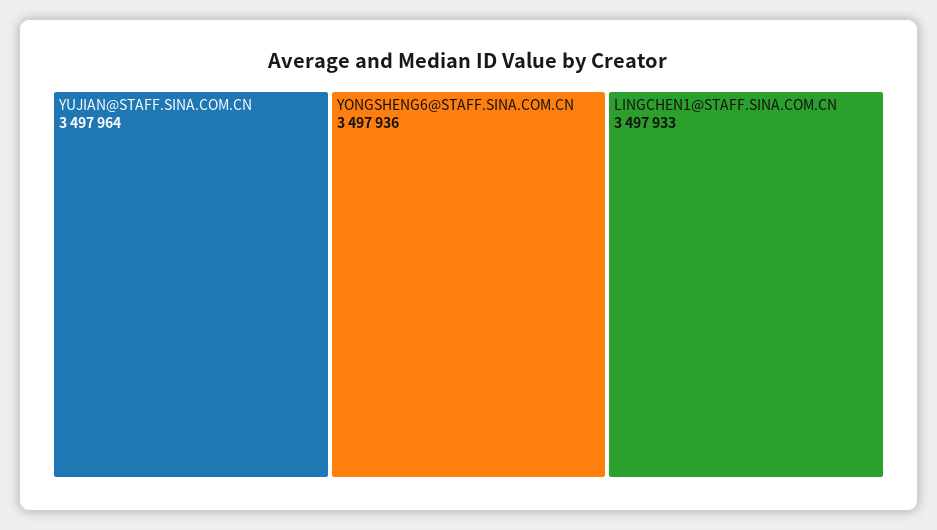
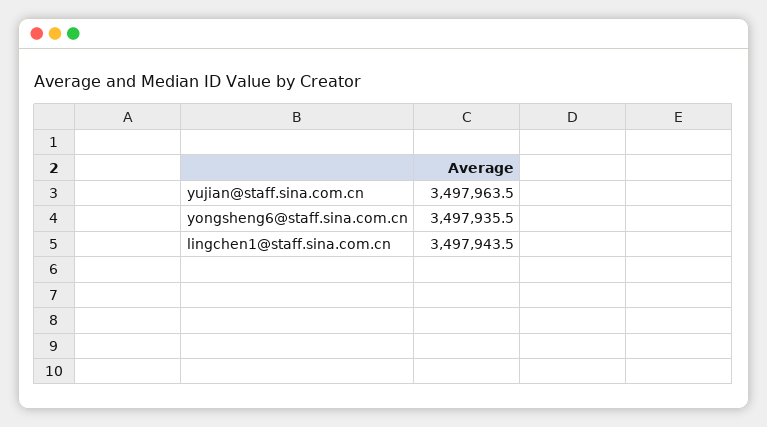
LINGCHEN1@STAFF.SINA.COM.CN: 3497933 -> 3497943.5

